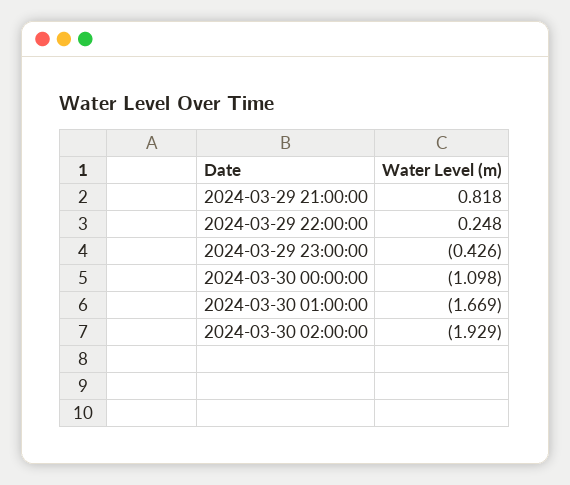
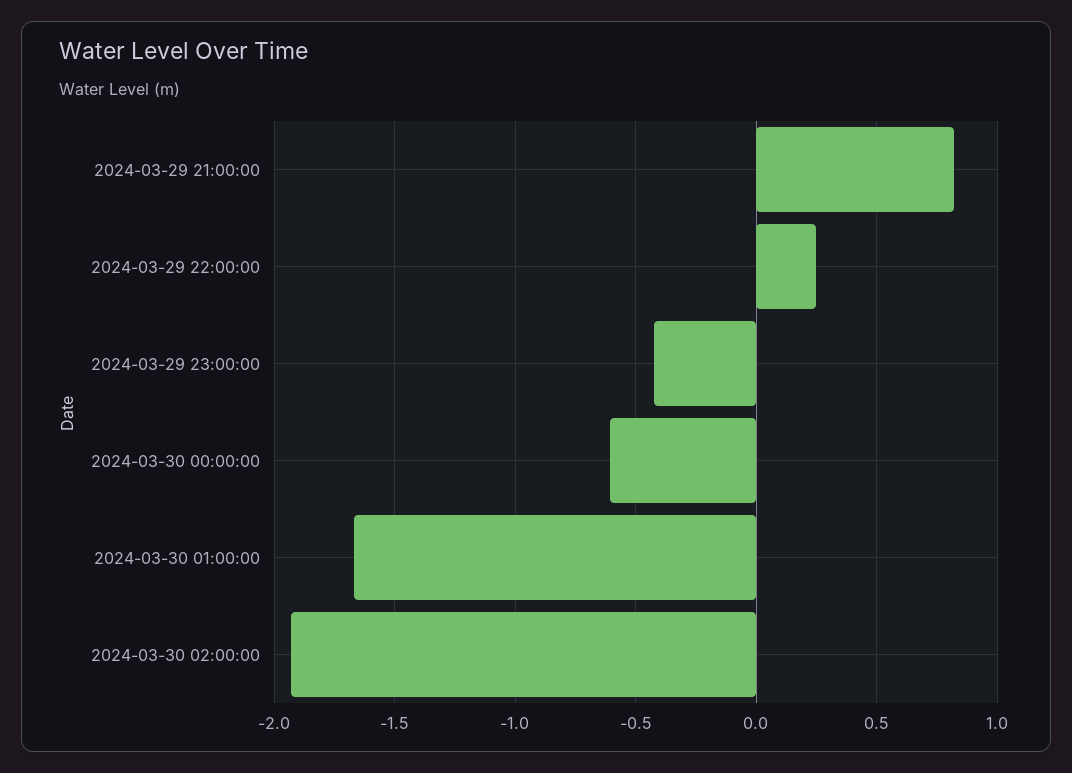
2024-03-30 00:00:00: -1.098 -> -0.6

